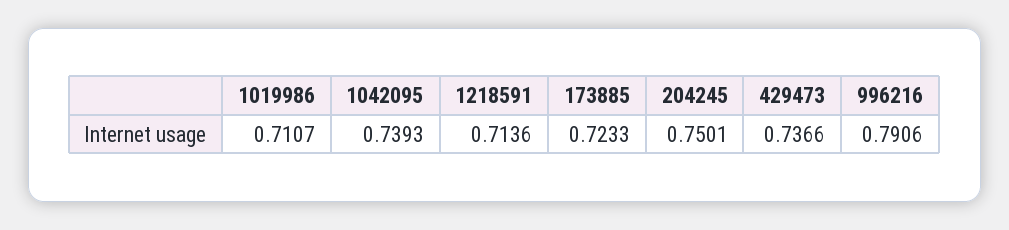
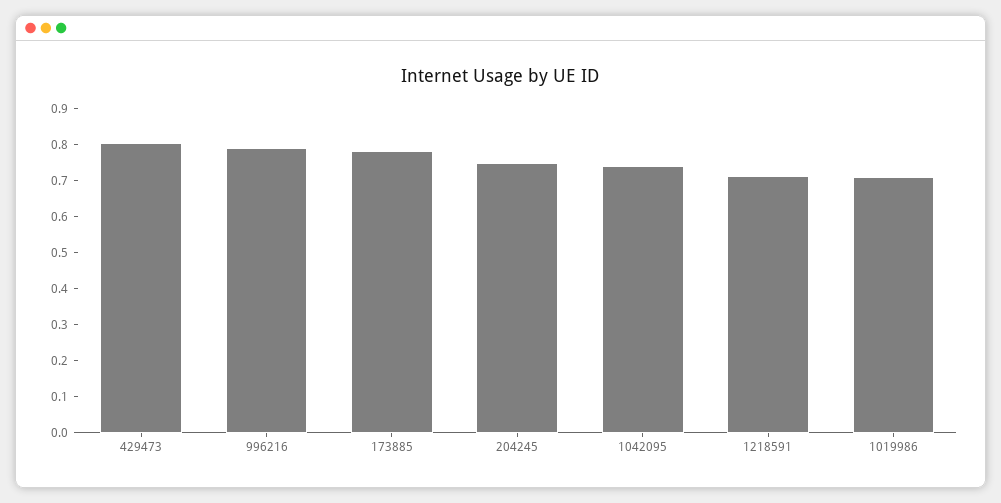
173885: 0.7233 -> 0.775
429473: 0.7366 -> 0.8

